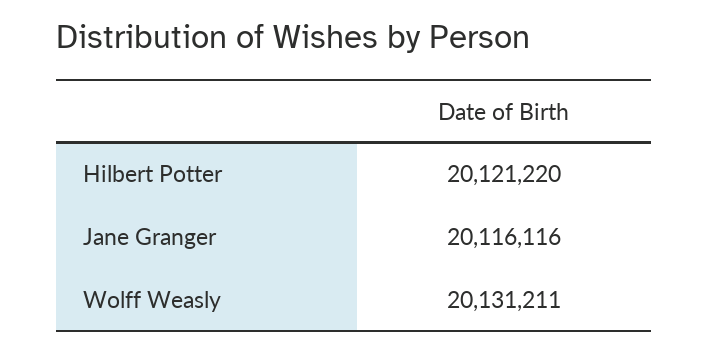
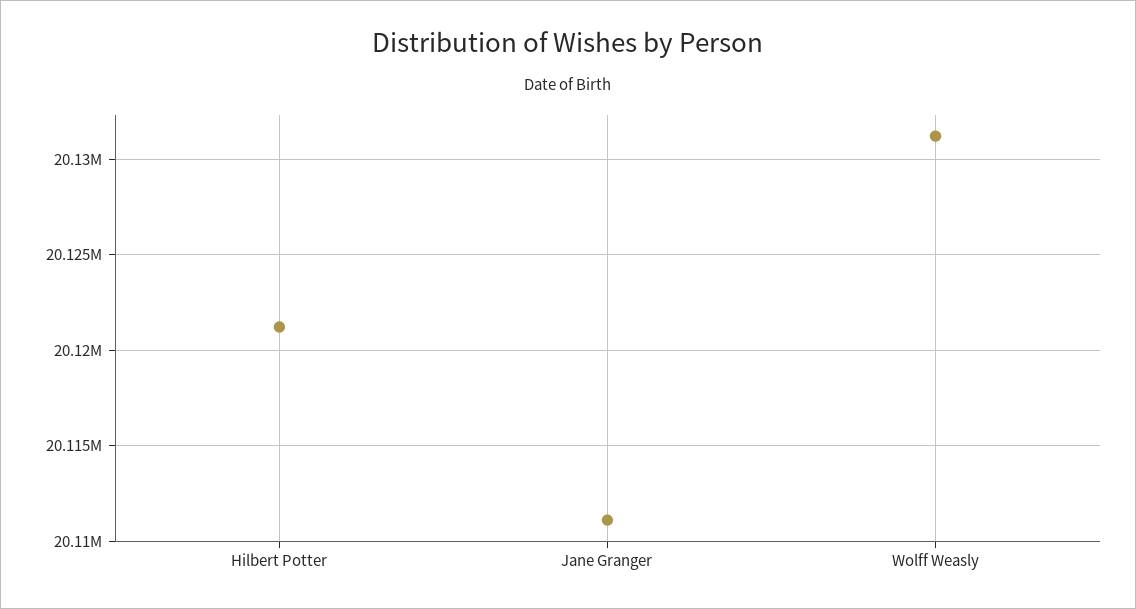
Jane Granger: 20116116 -> 20111000

